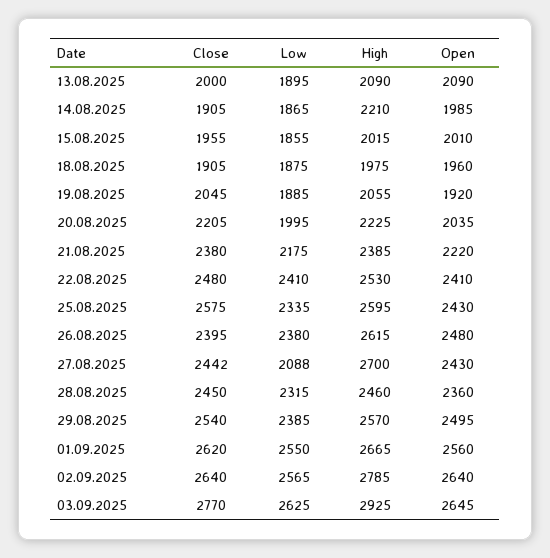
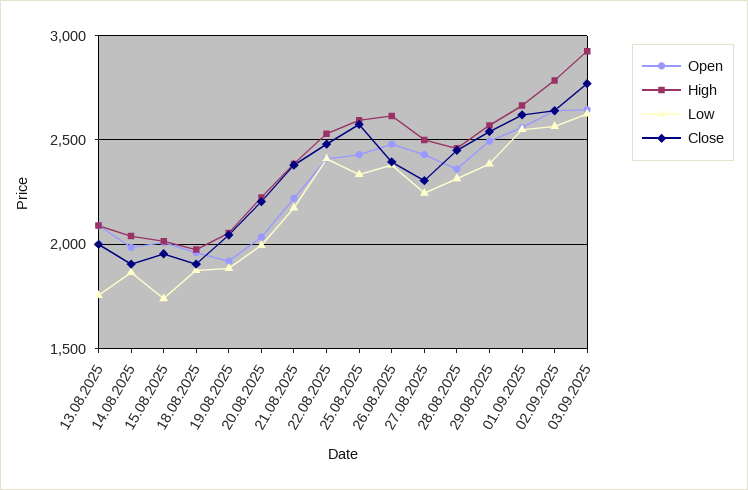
Low, 13.08.2025: 1895 -> 1750
High, 14.08.2025: 2210 -> 2050
Low, 15.08.2025: 1855 -> 1750
Close, 27.08.2025: 2442 -> 2300
Low, 27.08.2025: 2088 -> 2250
High, 27.08.2025: 2700 -> 2500

